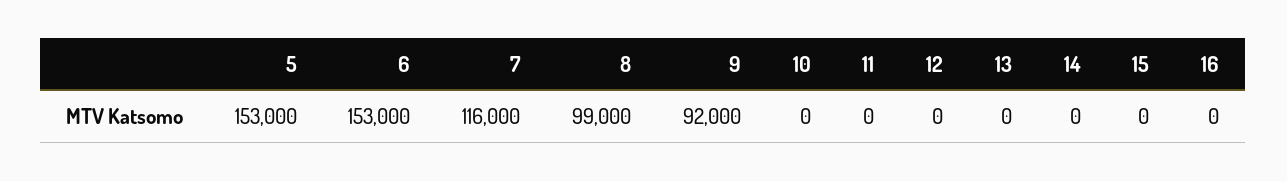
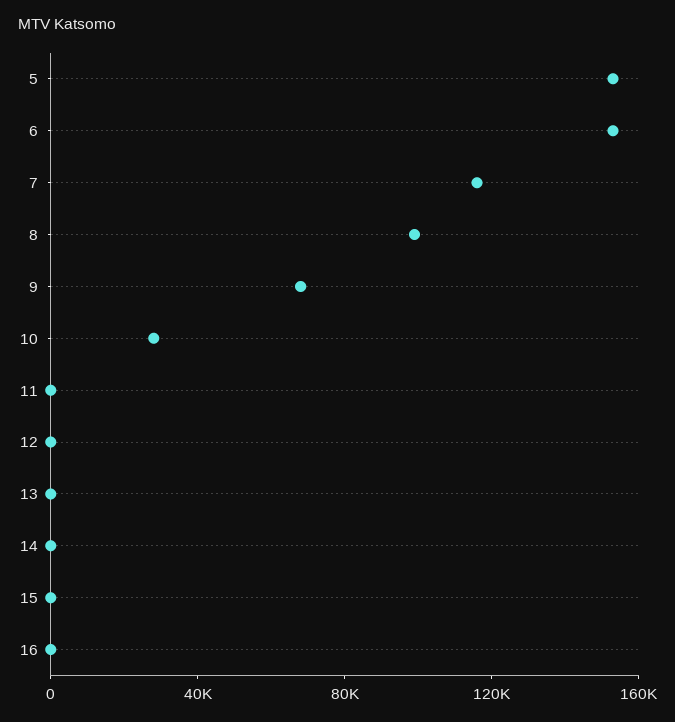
9: 92000 -> 70000
10: 0 -> 30000

